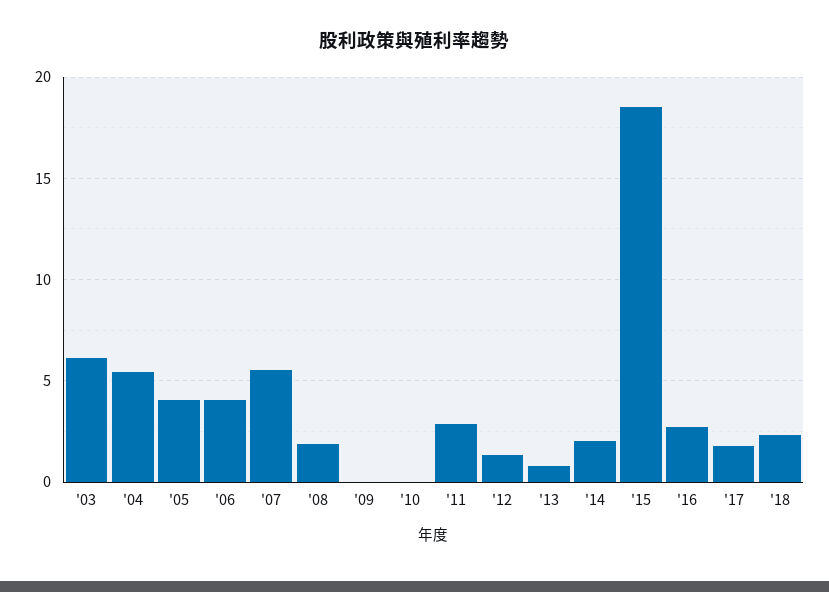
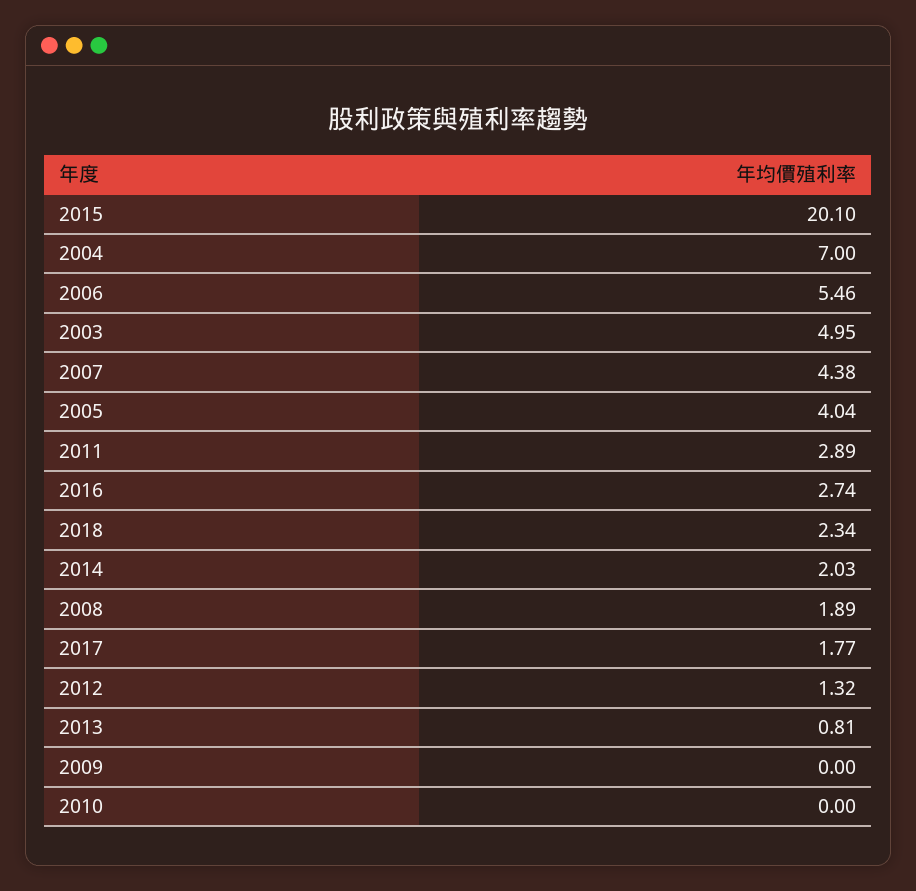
'03: 6 -> 4.95
'04: 5.5 -> 7
'06: 4 -> 5.46
'07: 5.5 -> 4.38
'15: 18.5 -> 20.1

